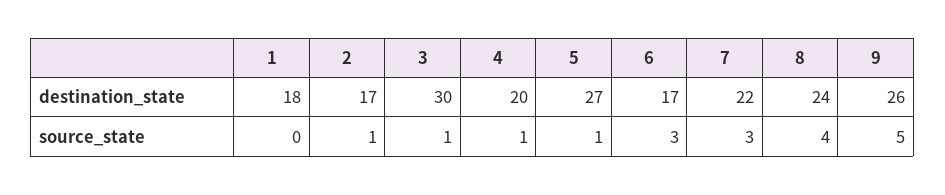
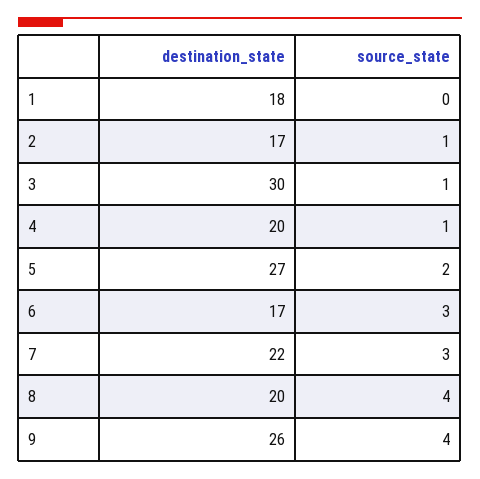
8, destination_state: 24 -> 20
5, source_state: 1 -> 2
9, source_state: 5 -> 4

